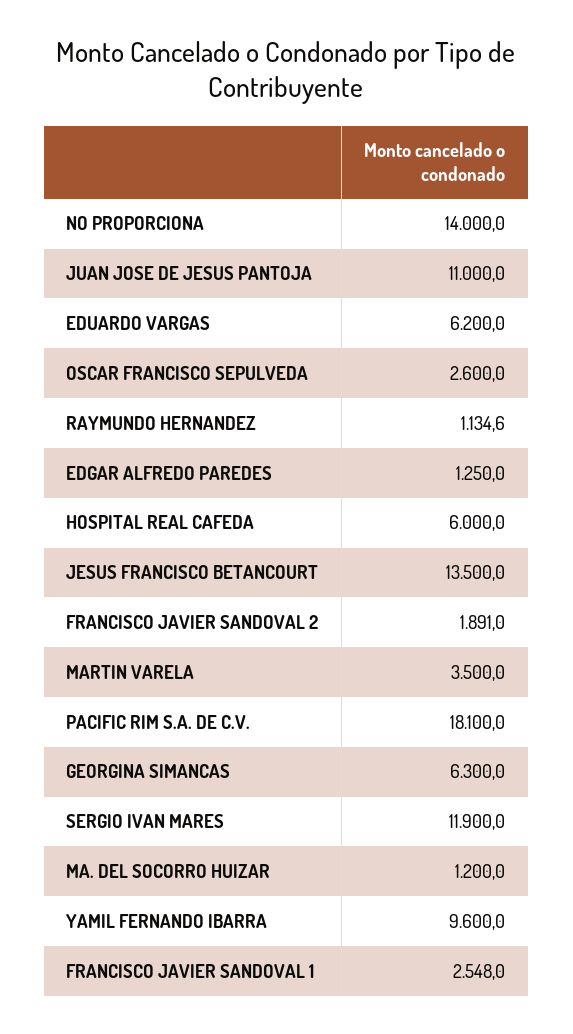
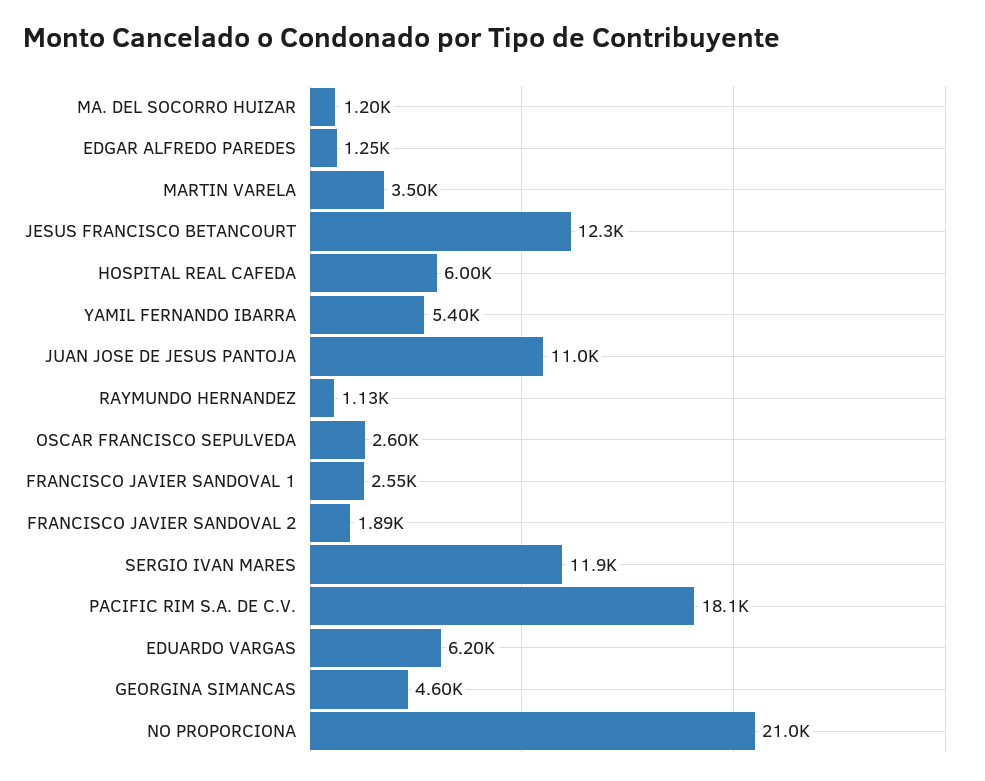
NO PROPORCIONA: 14000 -> 21000
JESUS FRANCISCO BETANCOURT: 13500 -> 12300
GEORGINA SIMANCAS: 6300 -> 4600
YAMIL FERNANDO IBARRA: 9600 -> 5400

